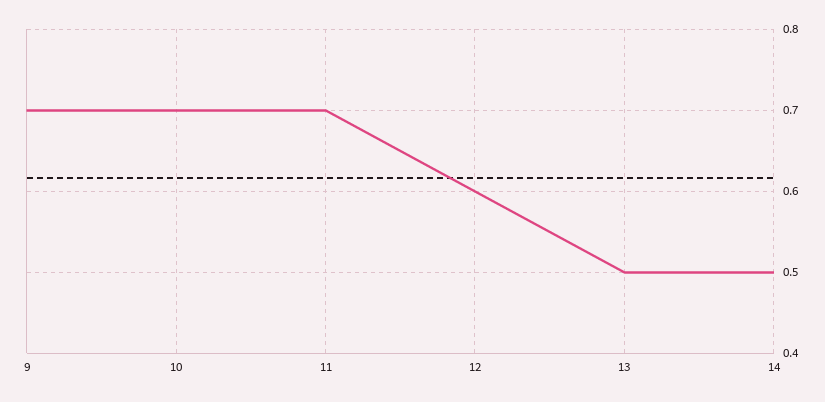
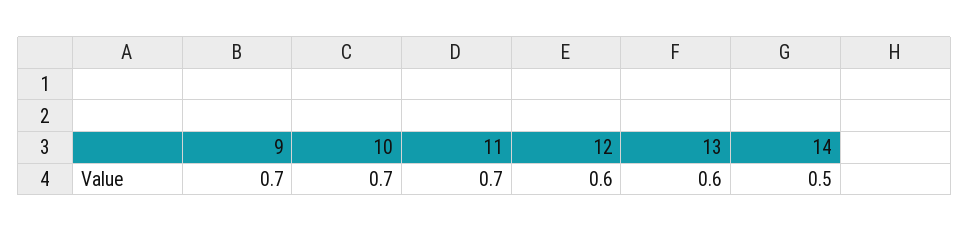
13: 0.5 -> 0.6

